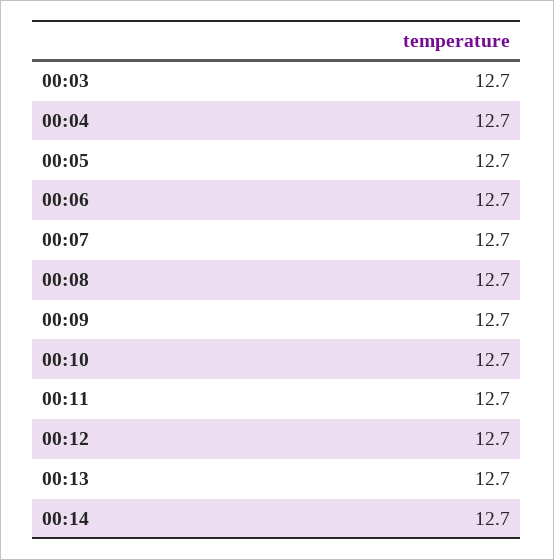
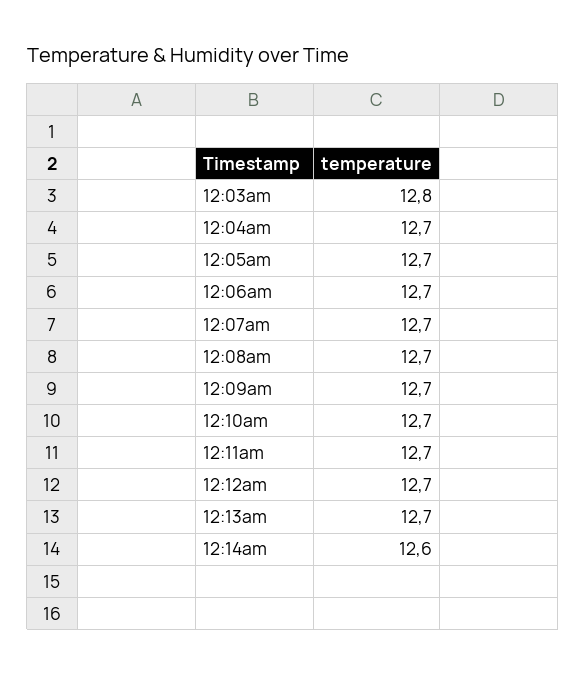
00:03: 12.7 -> 12.8
00:14: 12.7 -> 12.6

